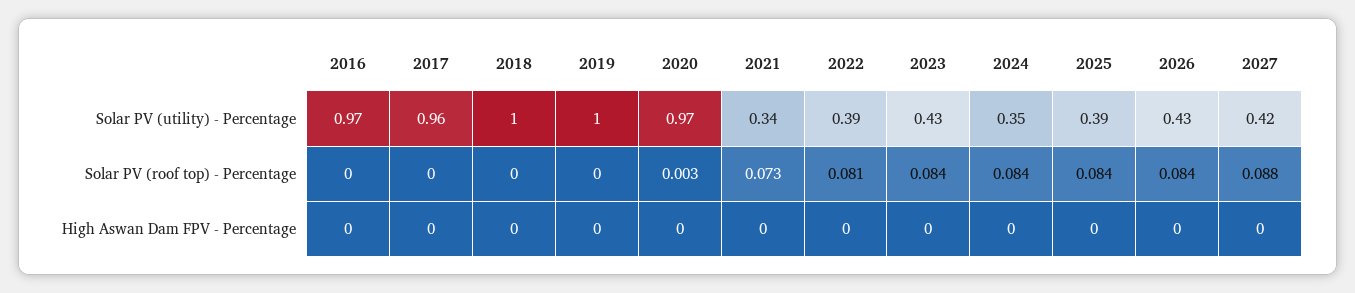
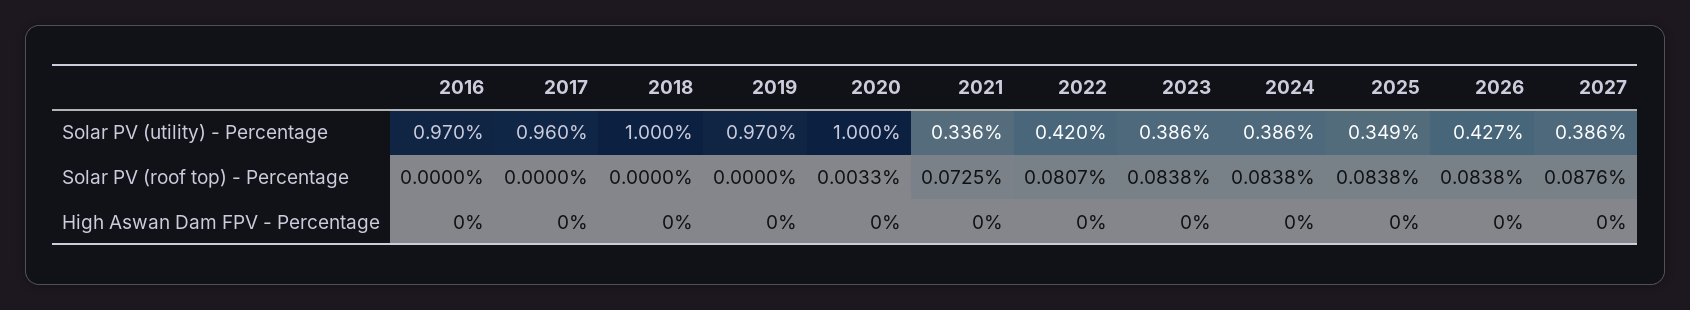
2019, Solar PV (utility) - Percentage: 1 -> 0.97
2020, Solar PV (utility) - Percentage: 0.97 -> 1
2022, Solar PV (utility) - Percentage: 0.39 -> 0.42
2023, Solar PV (utility) - Percentage: 0.43 -> 0.386
2024, Solar PV (utility) - Percentage: 0.35 -> 0.386
2025, Solar PV (utility) - Percentage: 0.39 -> 0.349
2027, Solar PV (utility) - Percentage: 0.42 -> 0.386

